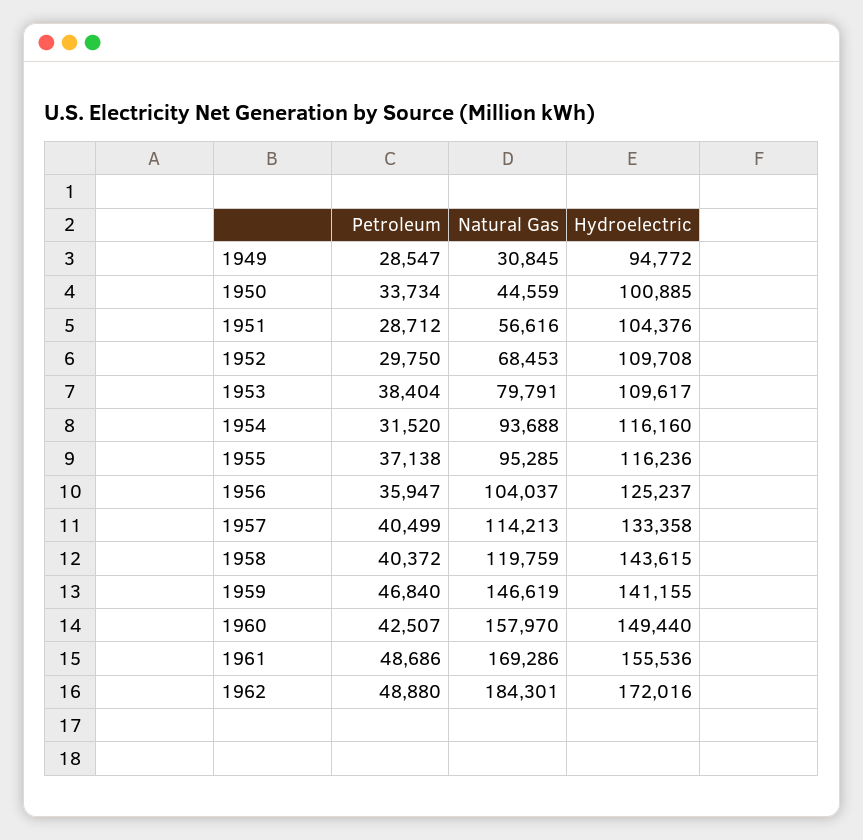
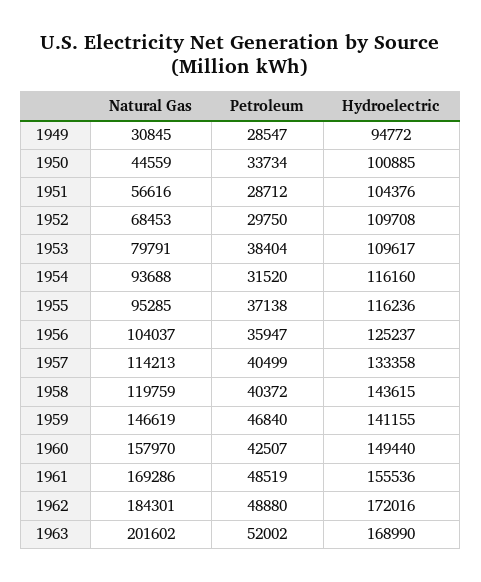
Petroleum, 1961: 48686 -> 48519
Natural Gas, 1963: none -> 201602
Petroleum, 1963: none -> 52002
Hydroelectric, 1963: none -> 168990

